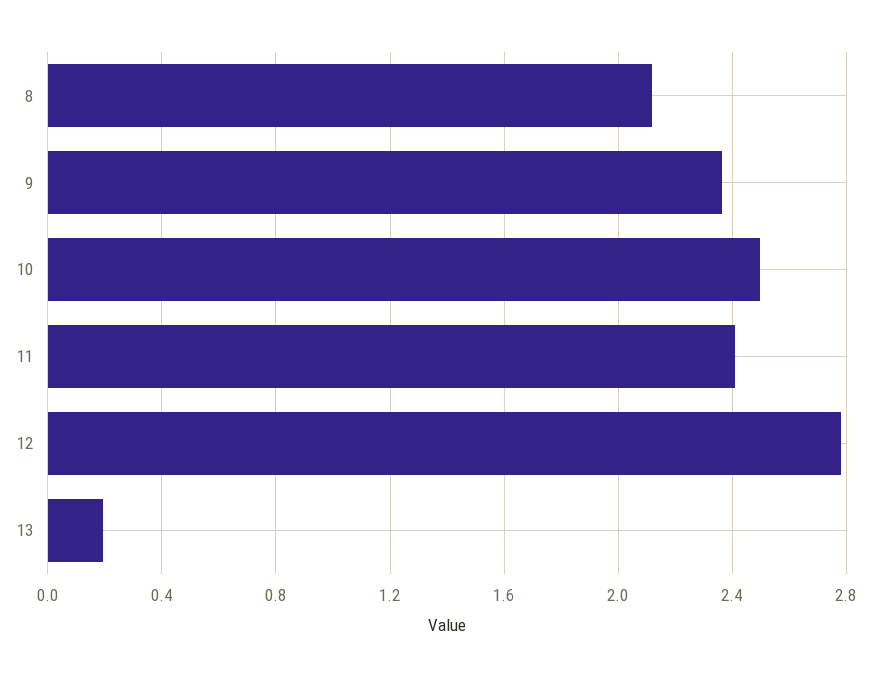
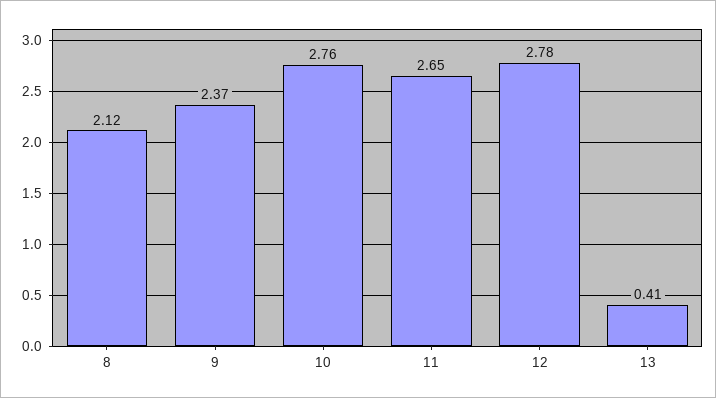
10: 2.5 -> 2.76
11: 2.4 -> 2.65
13: 0.2 -> 0.41

